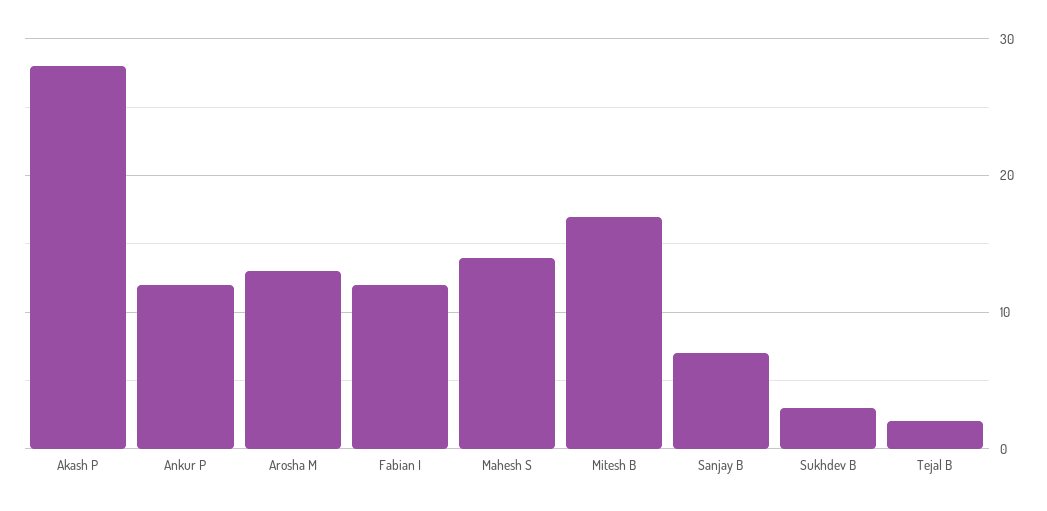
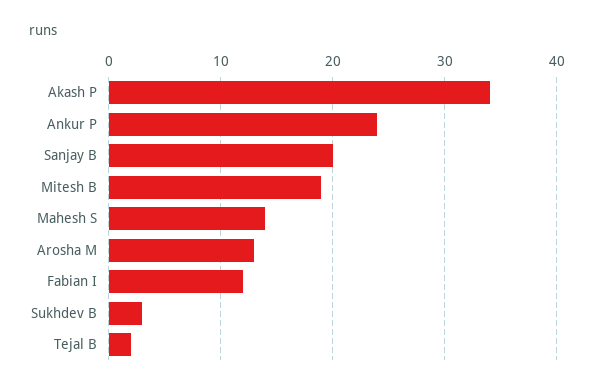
Akash P: 28 -> 34
Ankur P: 12 -> 24
Mitesh B: 17 -> 19
Sanjay B: 7 -> 20

